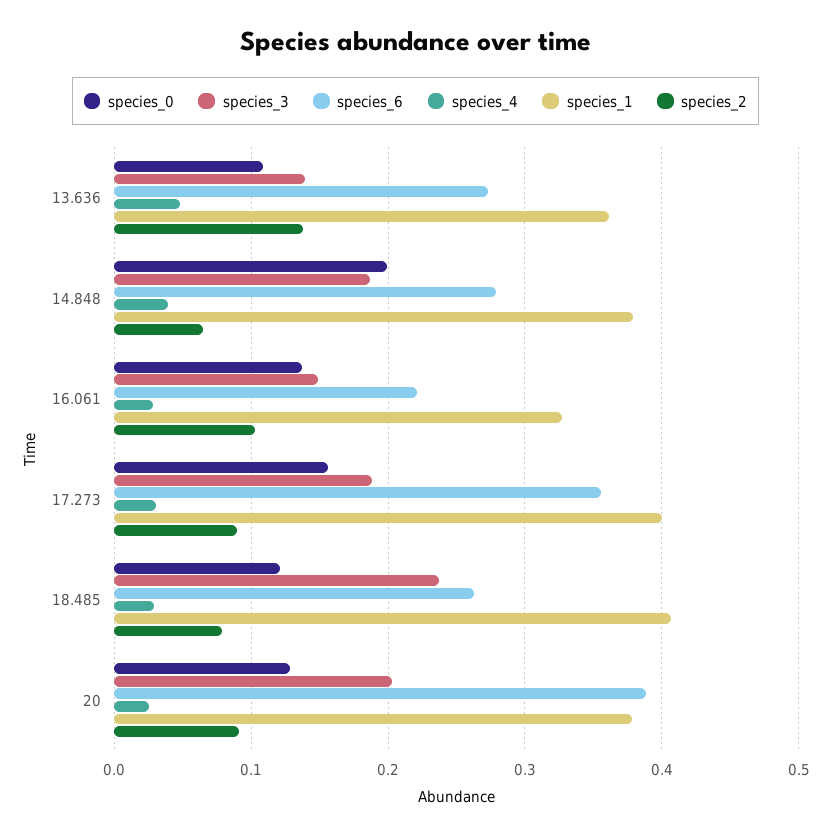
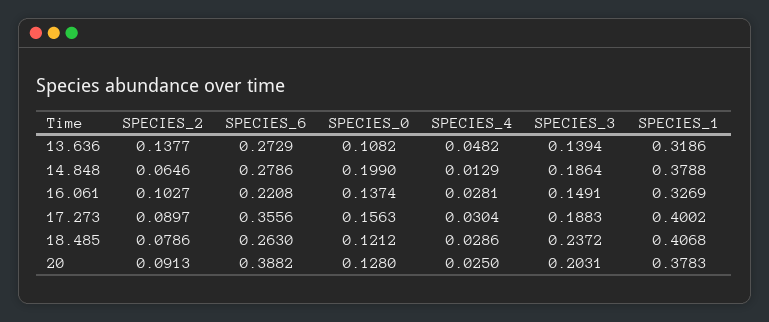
species_1, 13.636: 0.36 -> 0.3186
species_4, 14.848: 0.04 -> 0.0129

